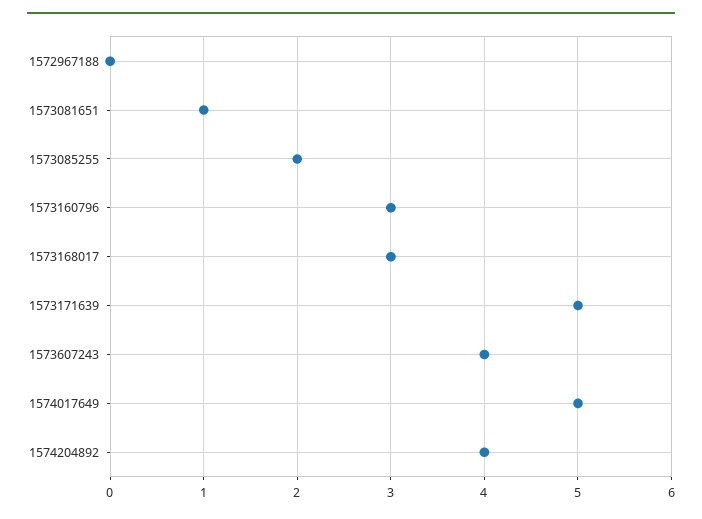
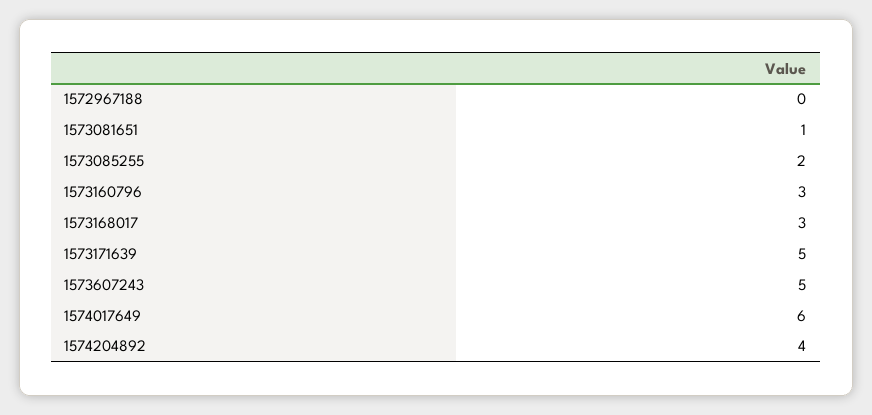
1573607243: 4 -> 5
1574017649: 5 -> 6

